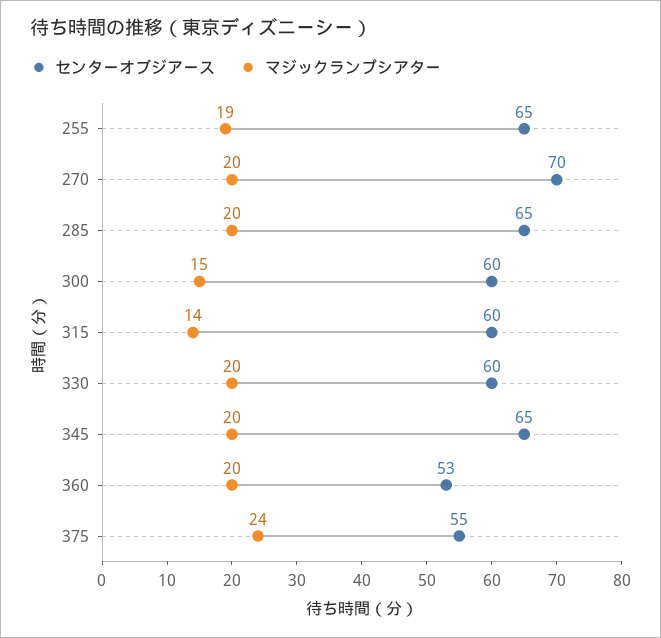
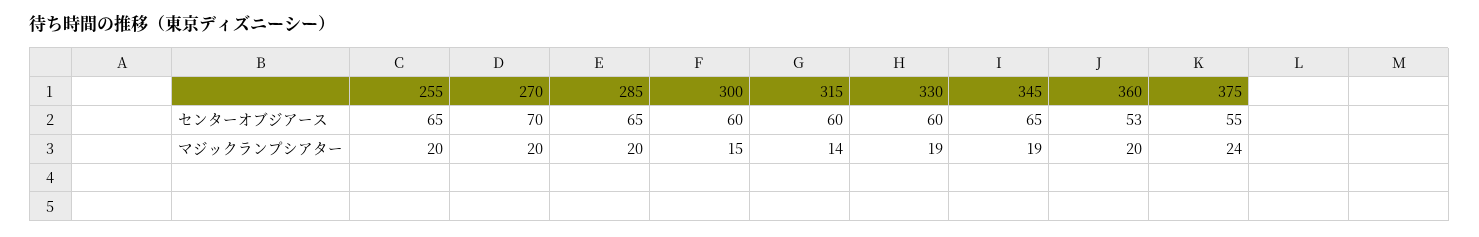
マジックランプシアター, 255: 19 -> 20
マジックランプシアター, 330: 20 -> 19
マジックランプシアター, 345: 20 -> 19

